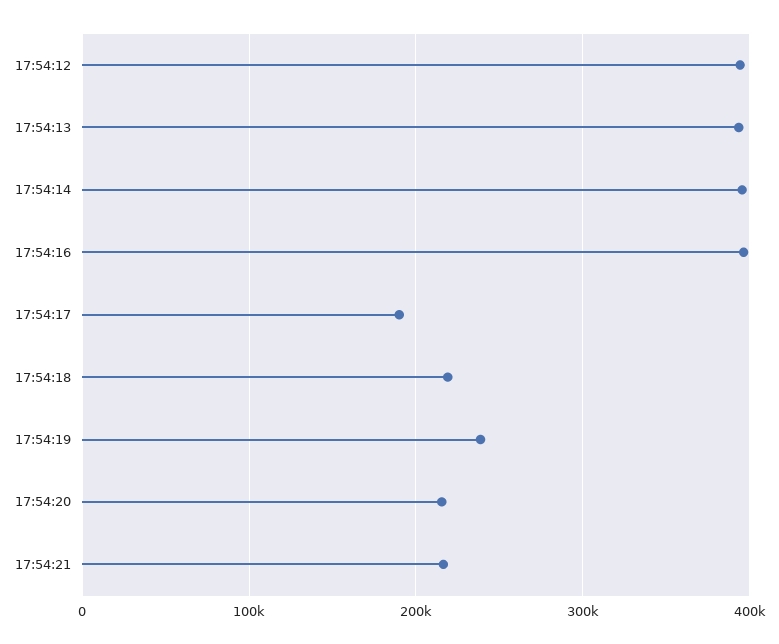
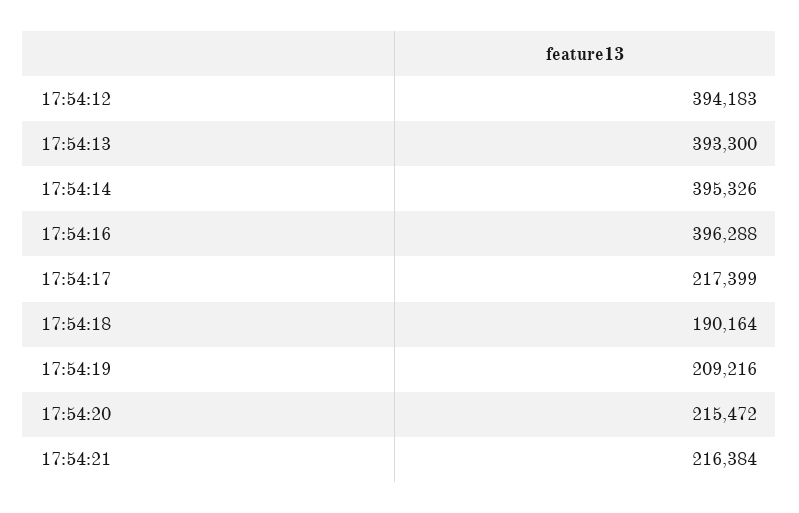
17:54:17: 190000 -> 217399
17:54:18: 220000 -> 190164
17:54:19: 240000 -> 209216

